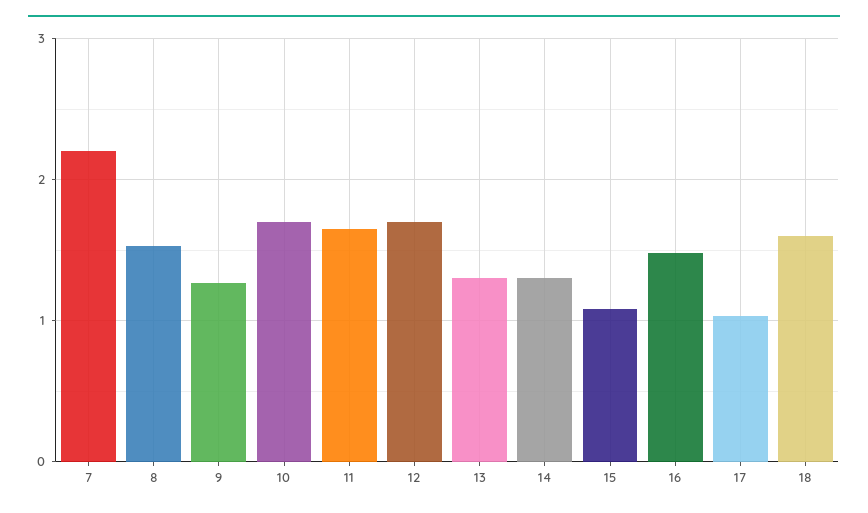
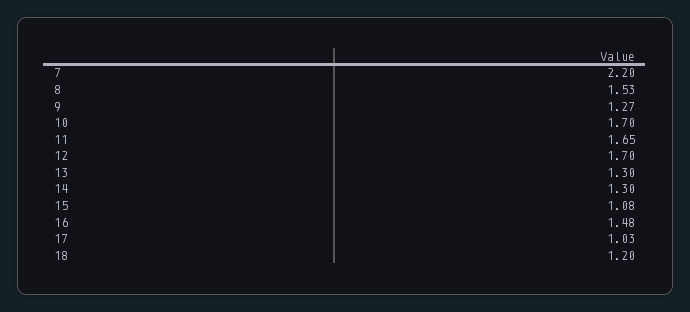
18: 1.6 -> 1.2

